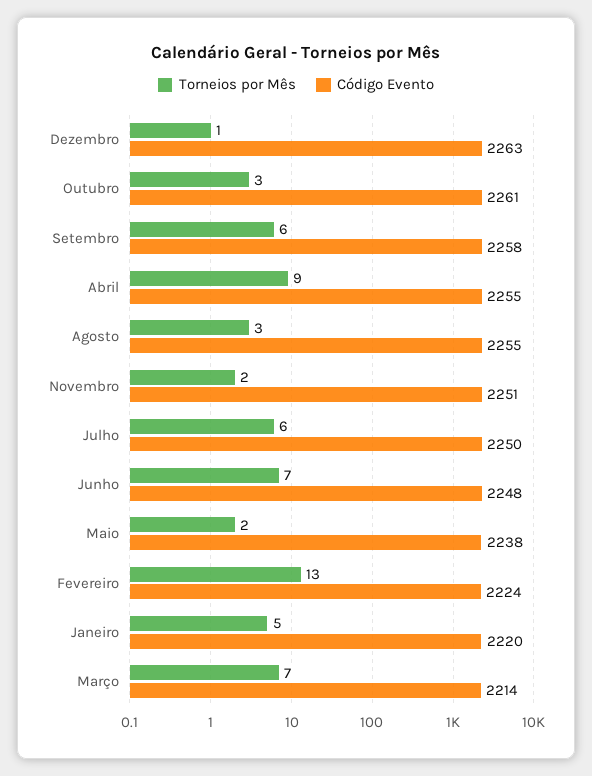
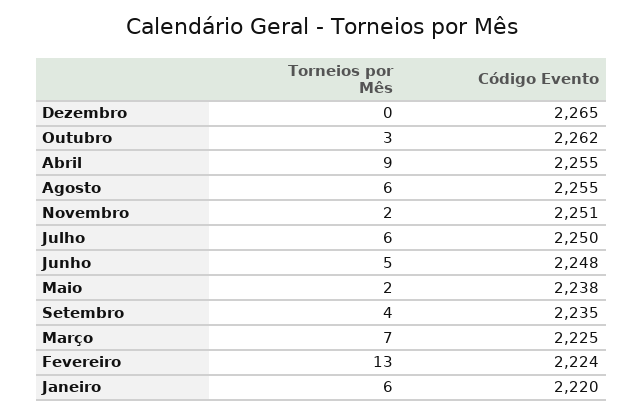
Torneios por Mês, Dezembro: 1 -> 0
Código Evento, Dezembro: 2263 -> 2265
Código Evento, Outubro: 2261 -> 2262
Torneios por Mês, Setembro: 6 -> 4
Código Evento, Setembro: 2258 -> 2235
Torneios por Mês, Agosto: 3 -> 6
Torneios por Mês, Junho: 7 -> 5
Torneios por Mês, Janeiro: 5 -> 6
Código Evento, Março: 2214 -> 2225

